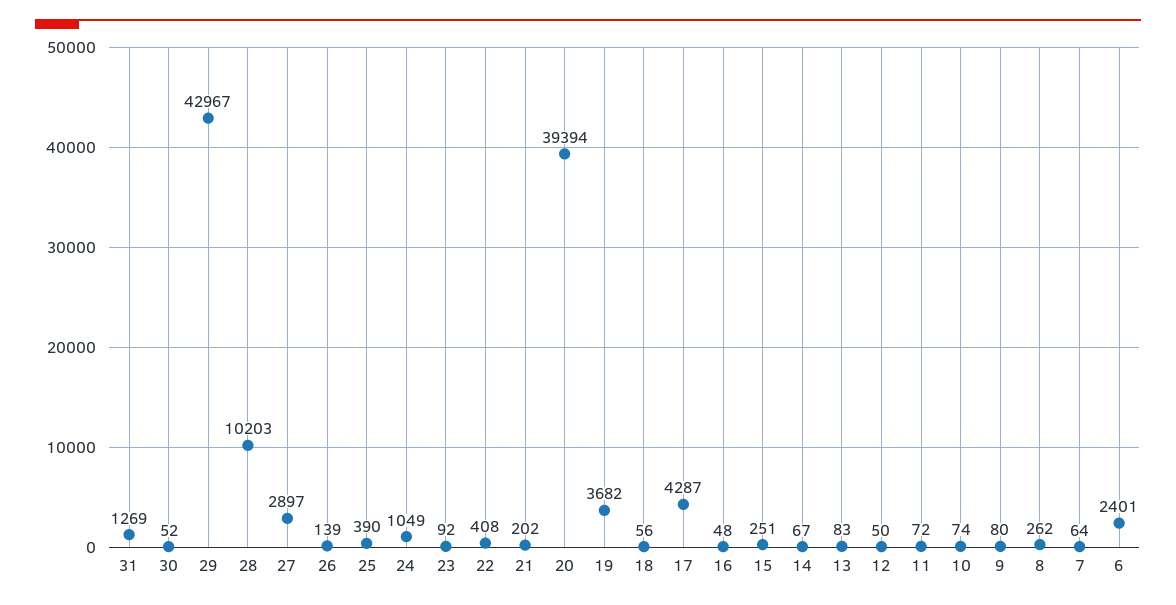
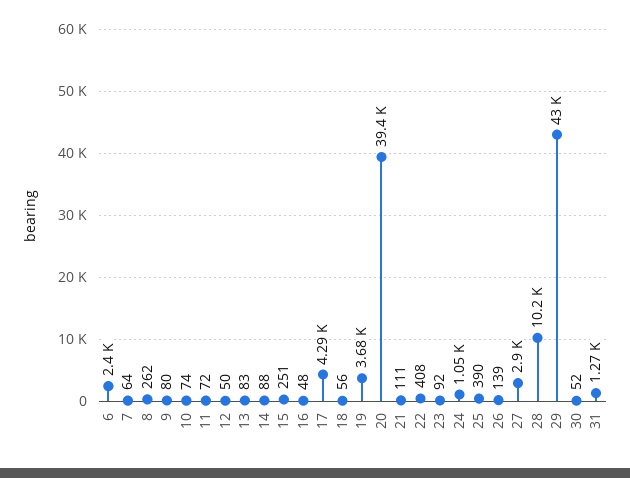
21: 202 -> 111
14: 67 -> 88

